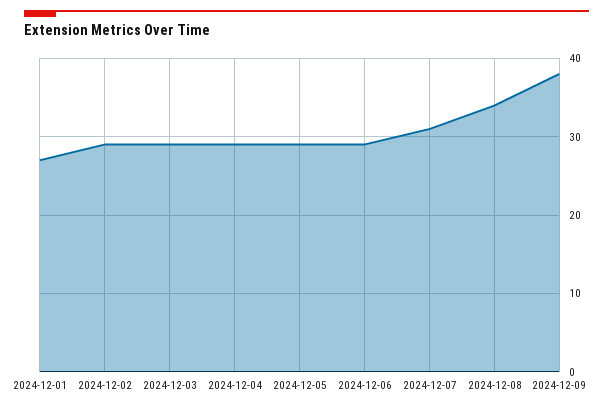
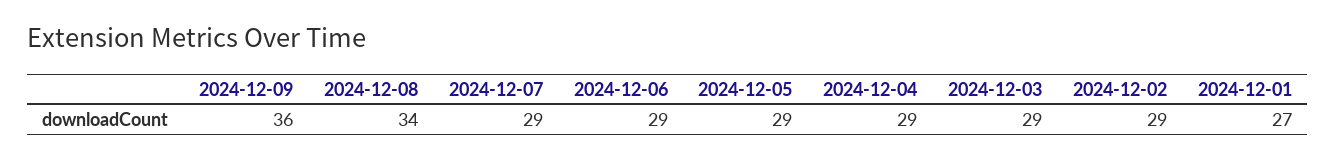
2024-12-07: 31 -> 29
2024-12-09: 38 -> 36

